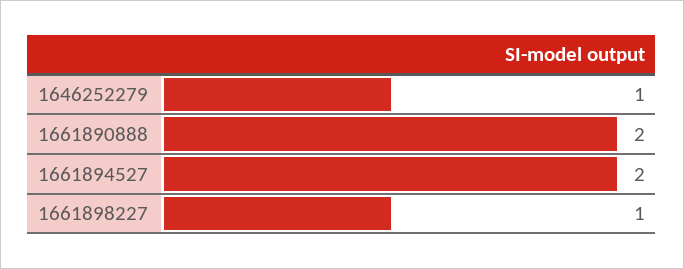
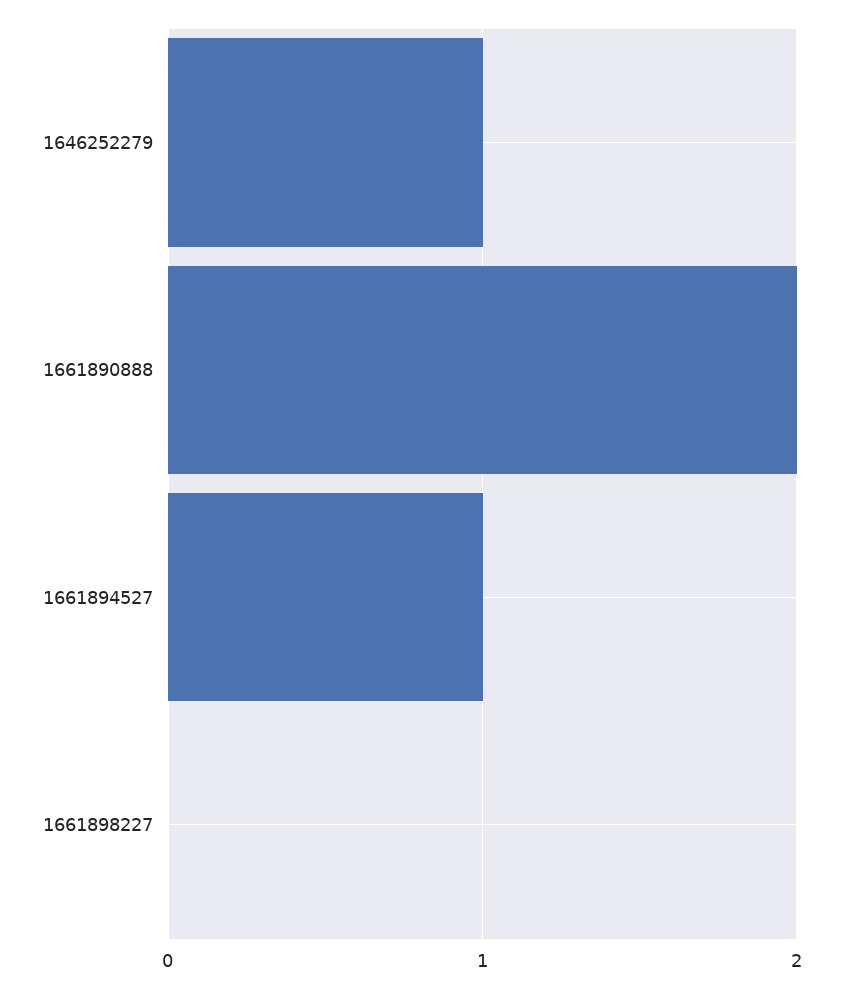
1661894527: 2 -> 1
1661898227: 1 -> 0

